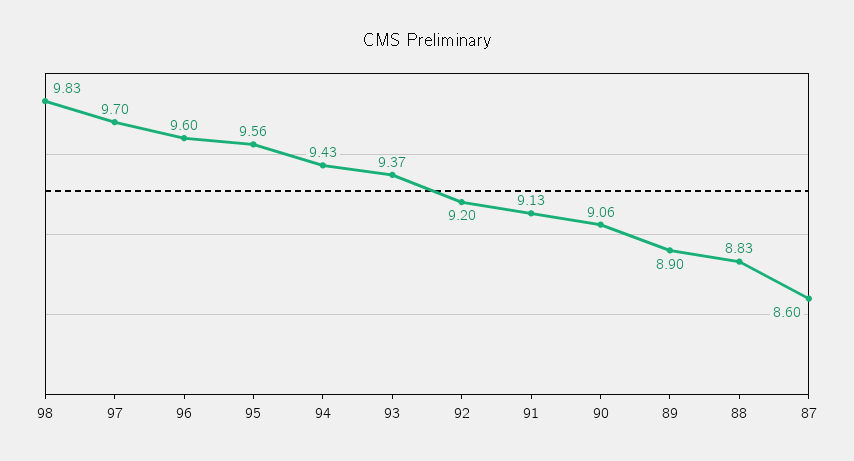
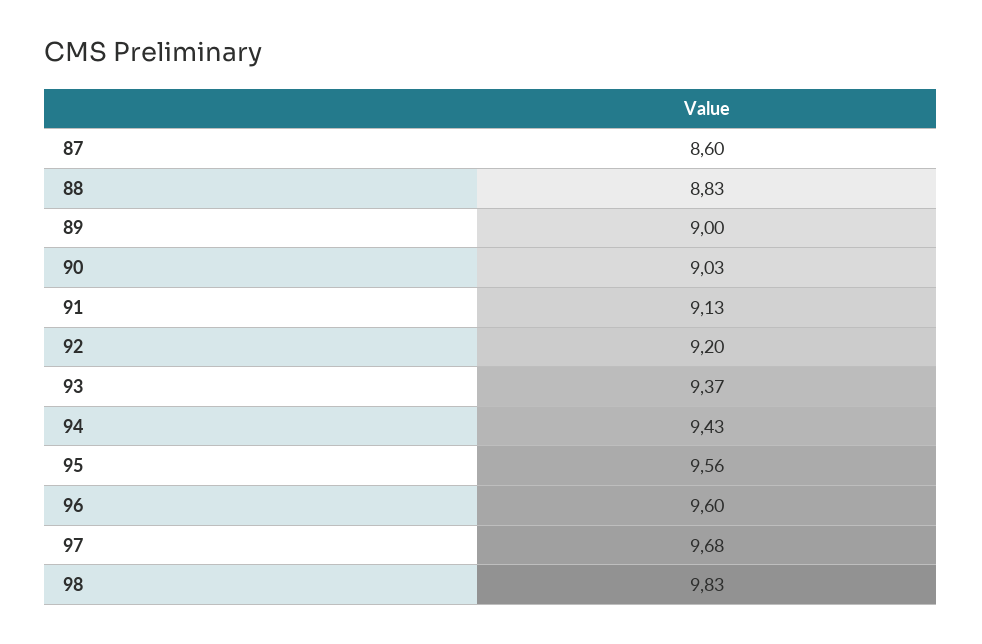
97: 9.7 -> 9.68
90: 9.06 -> 9.03
89: 8.9 -> 9

